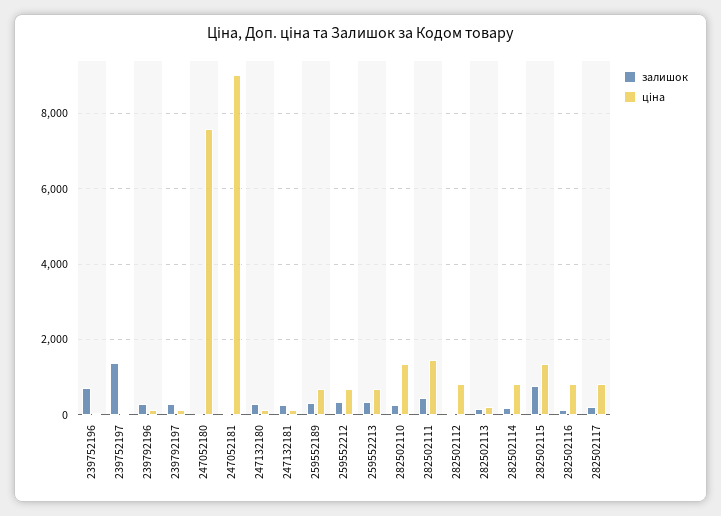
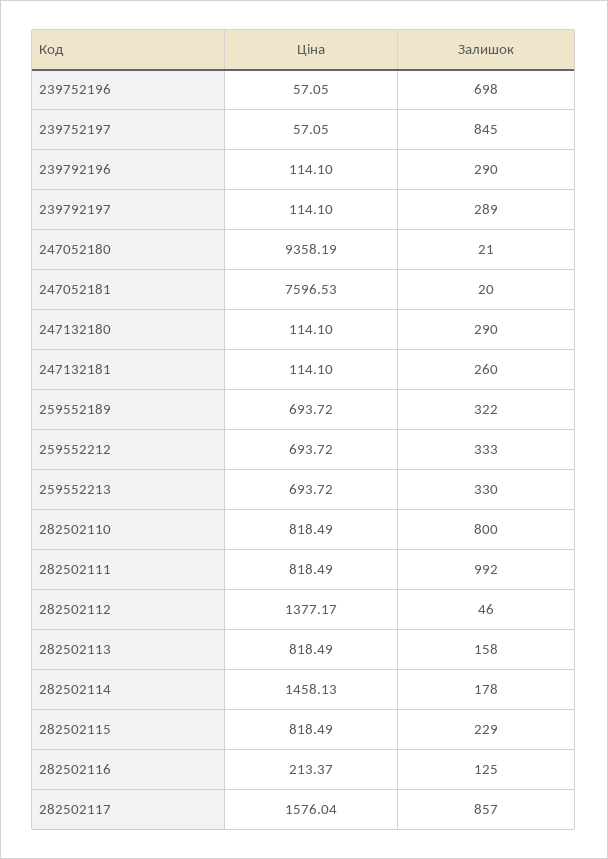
залишок, 239752197: 1400 -> 845
ціна, 247052180: 7600 -> 9358.19
ціна, 247052181: 9000 -> 7596.53
залишок, 282502110: 200 -> 800
ціна, 282502110: 1400 -> 818.49
залишок, 282502111: 400 -> 992
ціна, 282502111: 1400 -> 818.49
ціна, 282502112: 800 -> 1377.17
ціна, 282502113: 200 -> 818.49
ціна, 282502114: 800 -> 1458.13
залишок, 282502115: 800 -> 229
ціна, 282502115: 1400 -> 818.49
ціна, 282502116: 800 -> 213.37
залишок, 282502117: 200 -> 857
ціна, 282502117: 800 -> 1576.04

